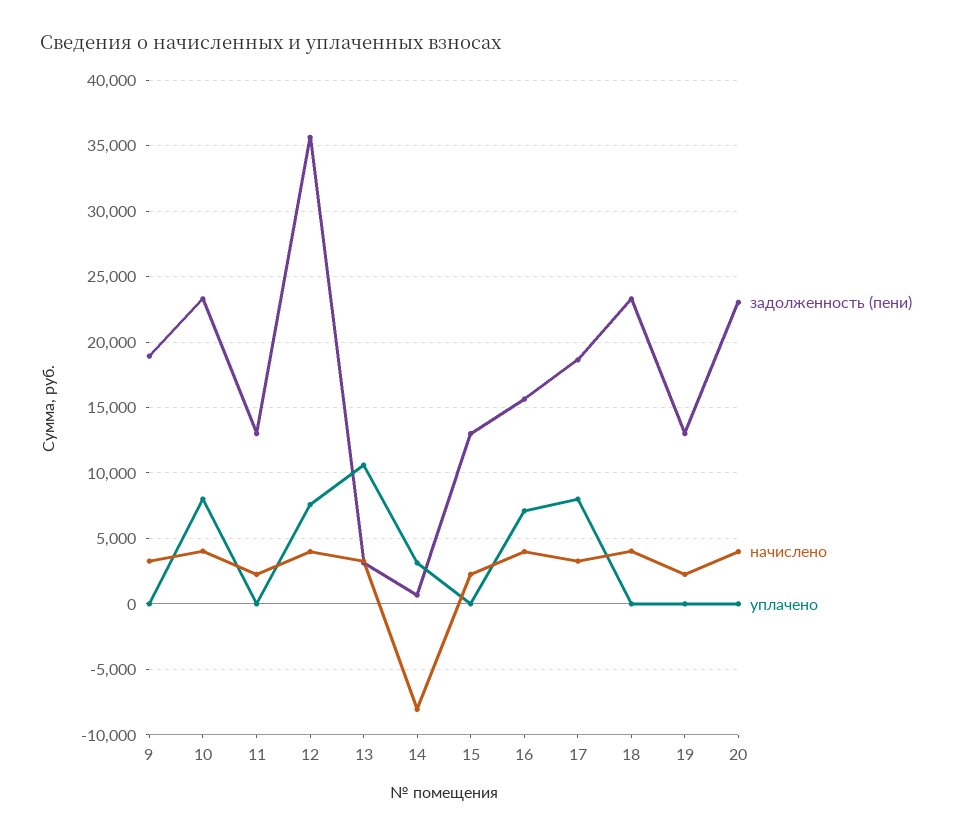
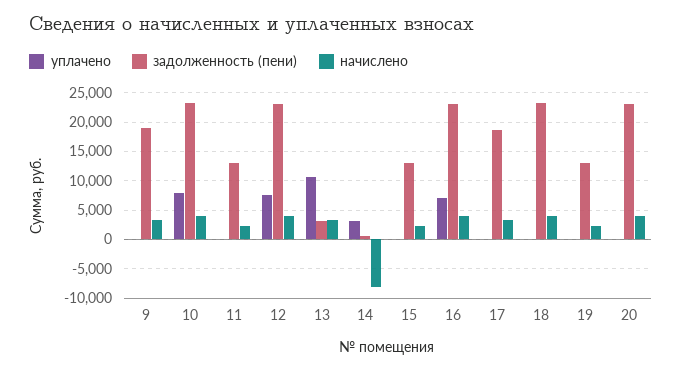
задолженность (пени), 12: 35500 -> 22500
задолженность (пени), 16: 15500 -> 22500
уплачено, 17: 8000 -> 0

